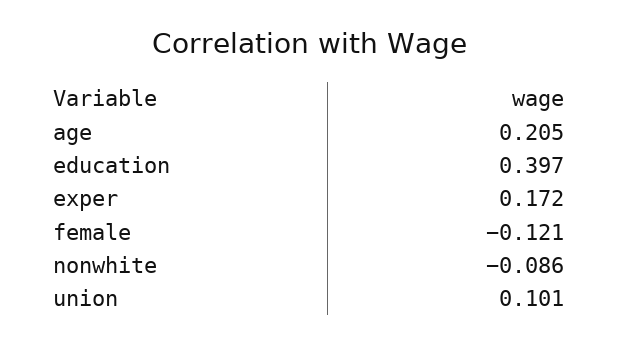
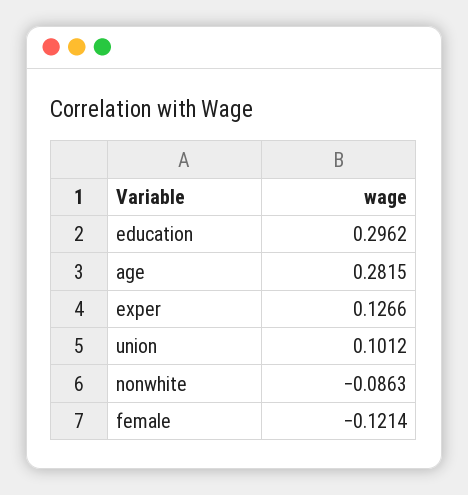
age: 0.205 -> 0.2815
education: 0.397 -> 0.2962
exper: 0.172 -> 0.1266

